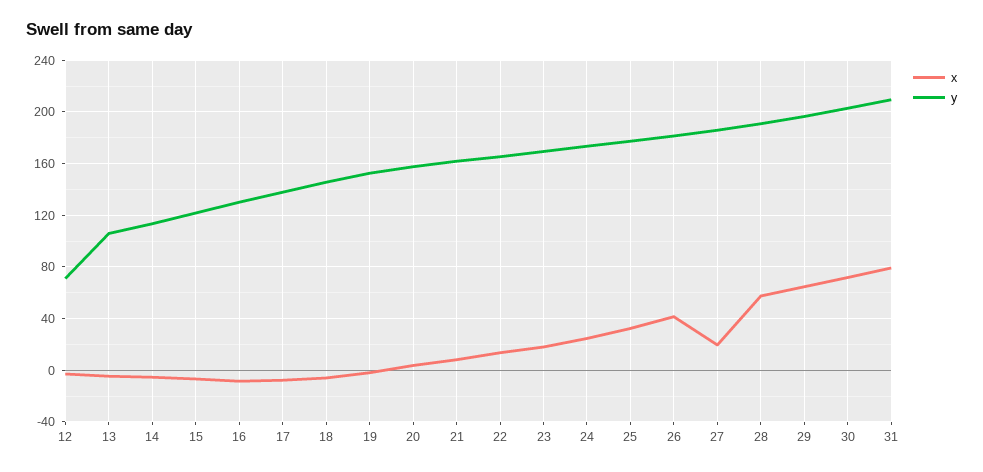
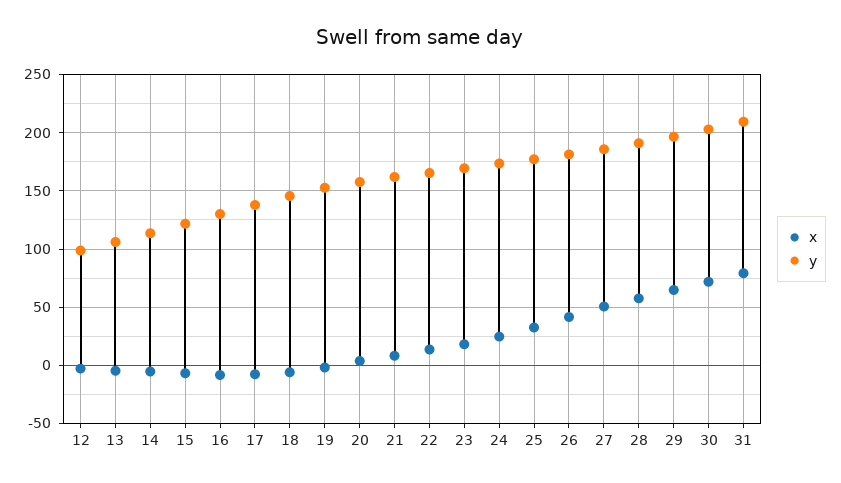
y, 12: 70 -> 100
x, 27: 20 -> 50

